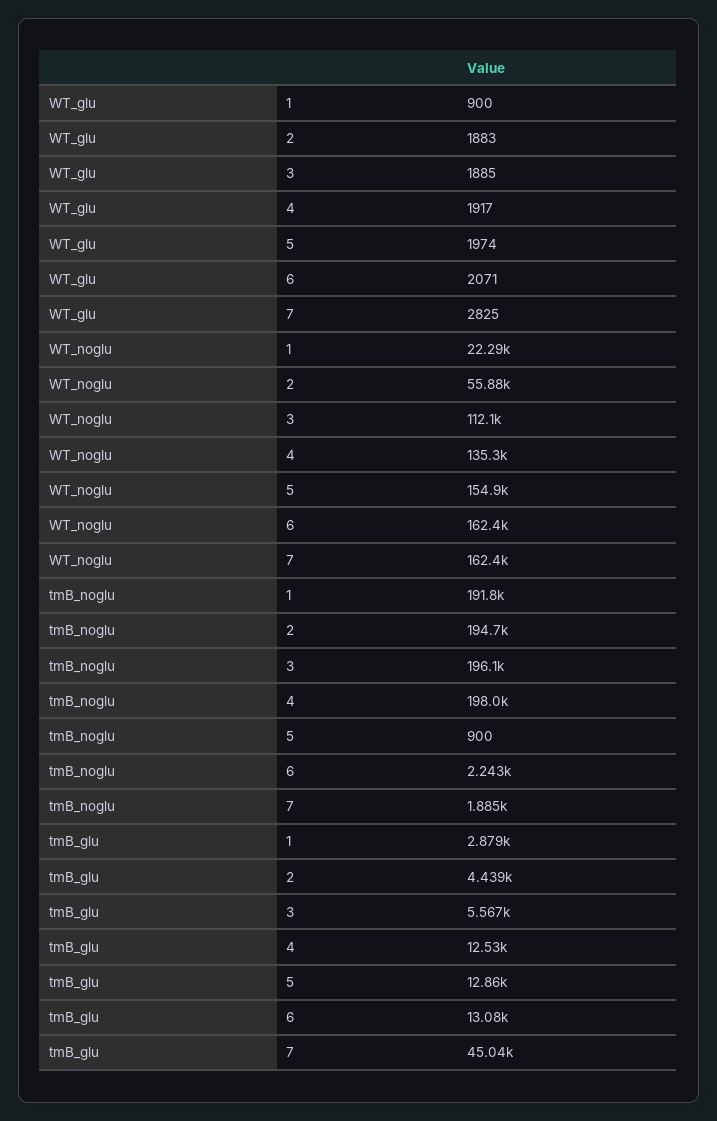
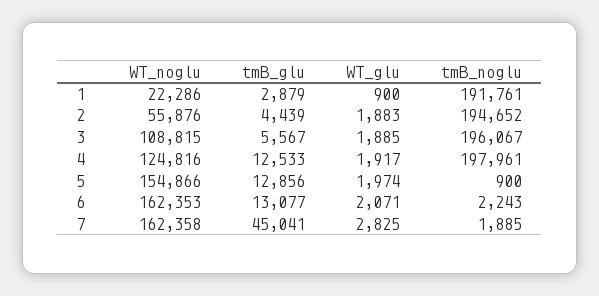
WT_noglu, 3: 112100 -> 108815
WT_noglu, 4: 135300 -> 124816

